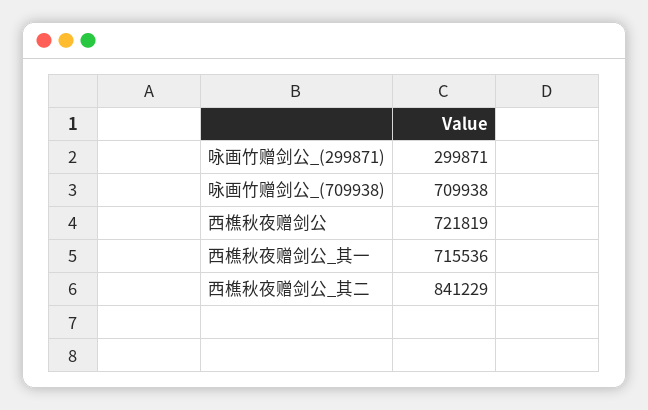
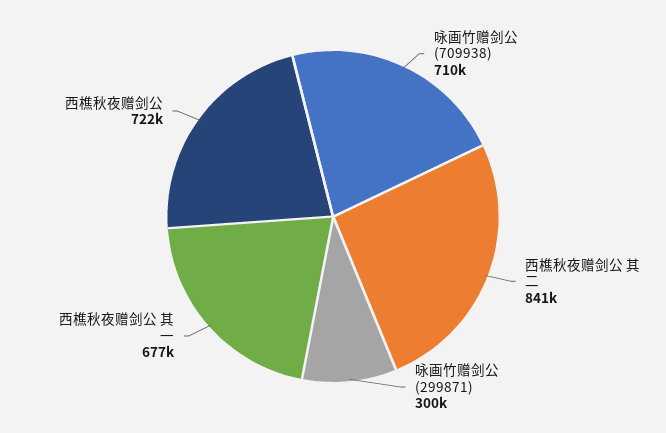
西樵秋夜赠剑公_其一: 715536 -> 677000

